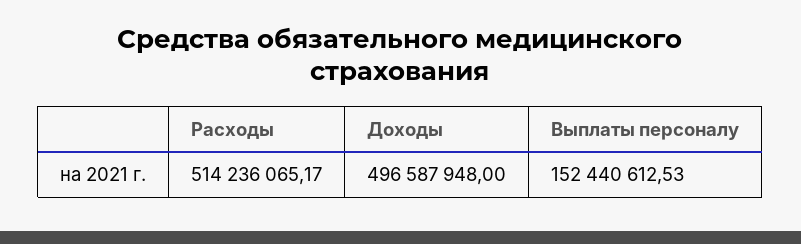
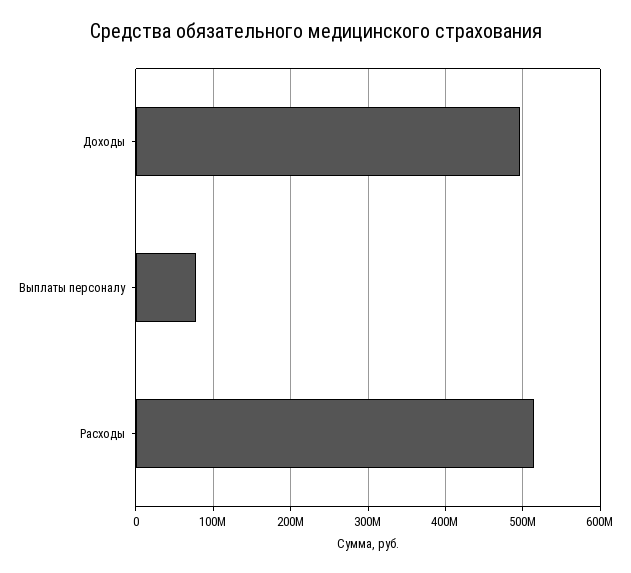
Выплаты персоналу: 152440612.53 -> 80000000

